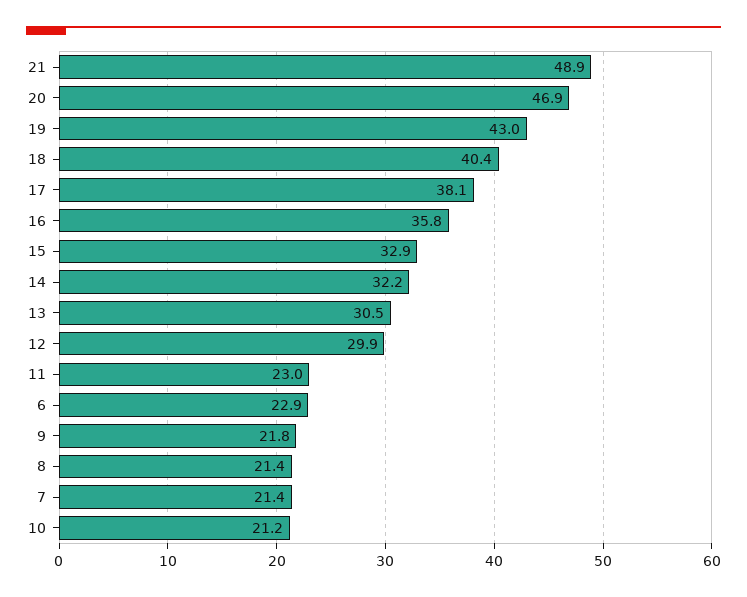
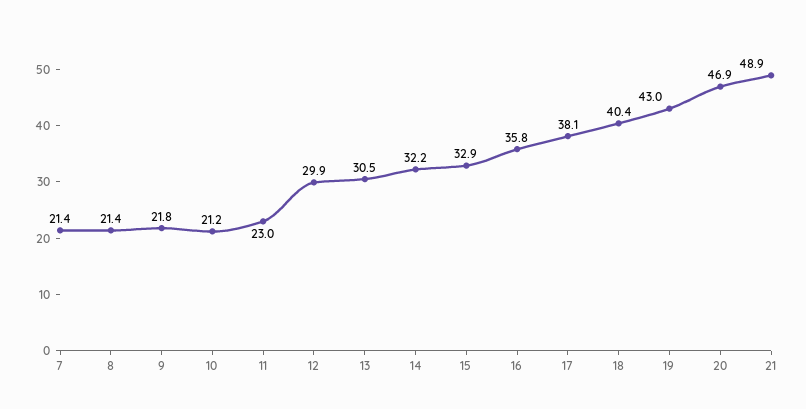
6: 22.9 -> none

